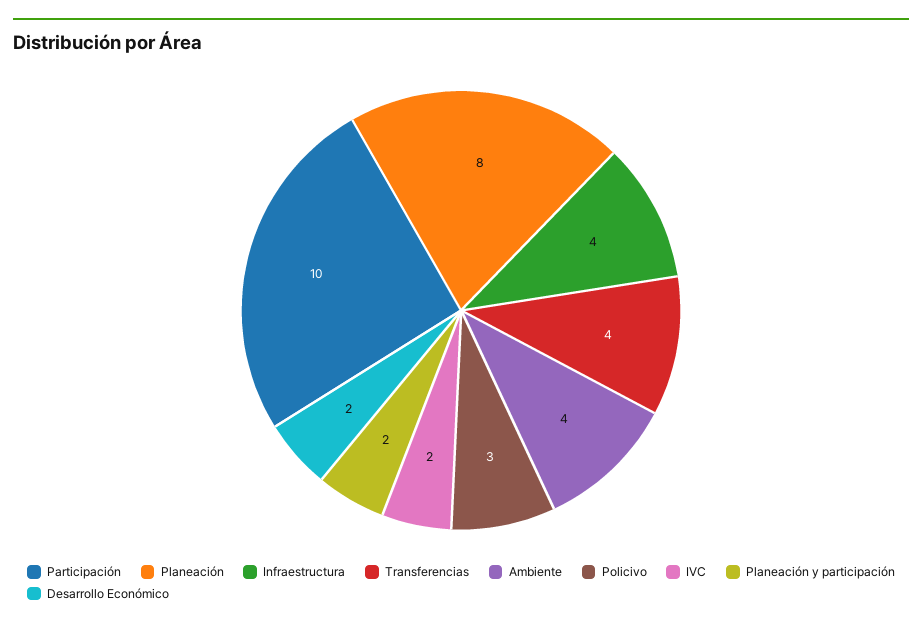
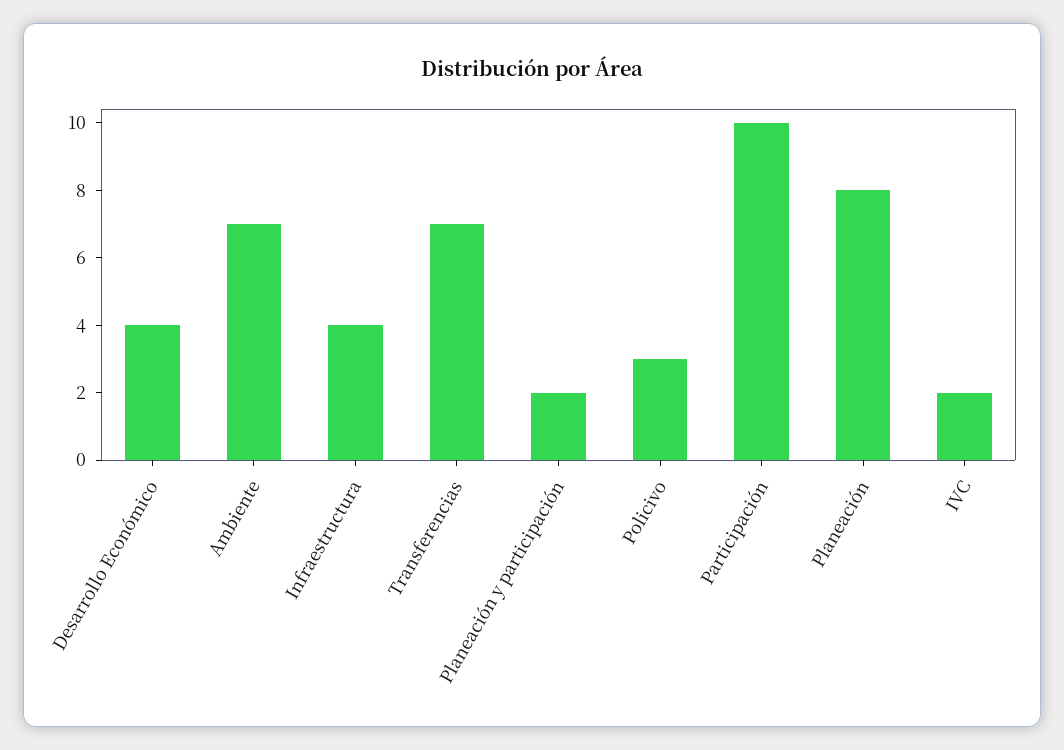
Transferencias: 4 -> 7
Ambiente: 4 -> 7
Desarrollo Económico: 2 -> 4

